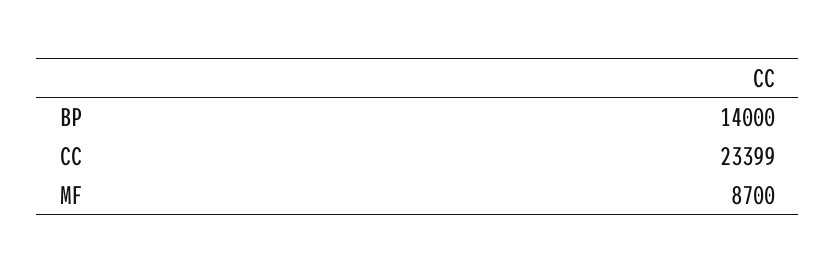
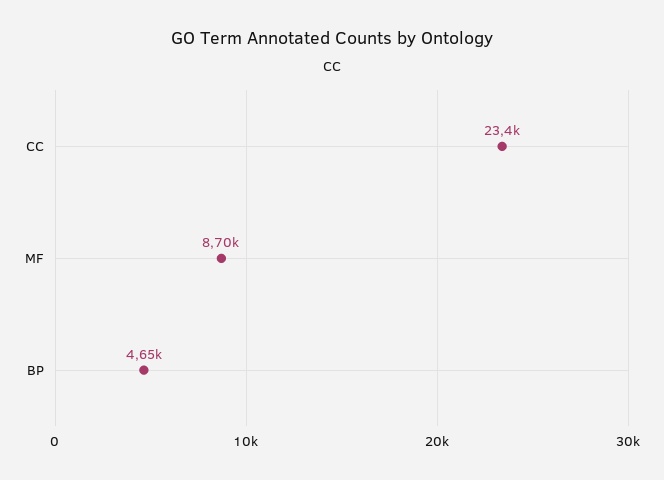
BP: 14000 -> 4650

